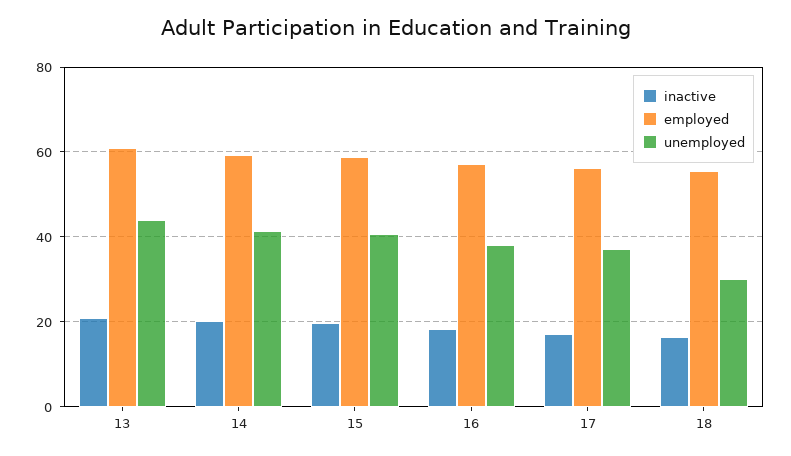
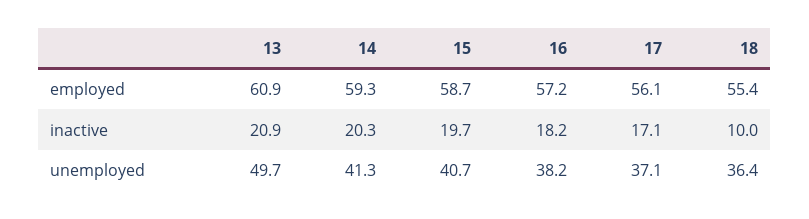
unemployed, 13: 44 -> 49.7
inactive, 18: 16 -> 10
unemployed, 18: 30 -> 36.4

